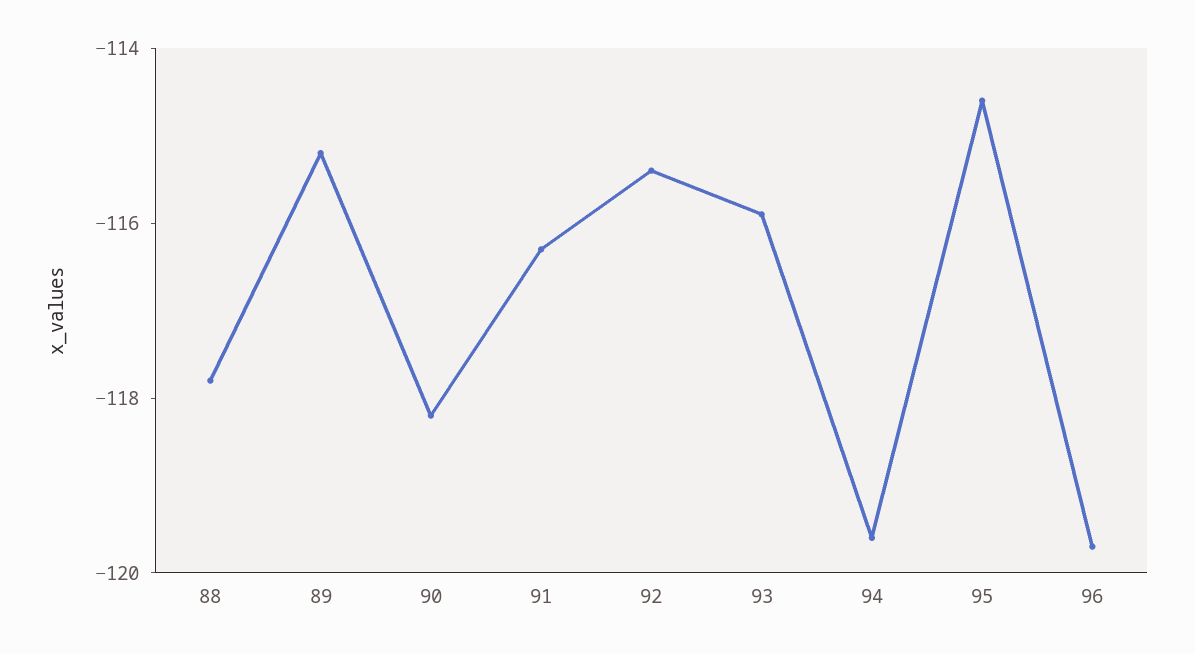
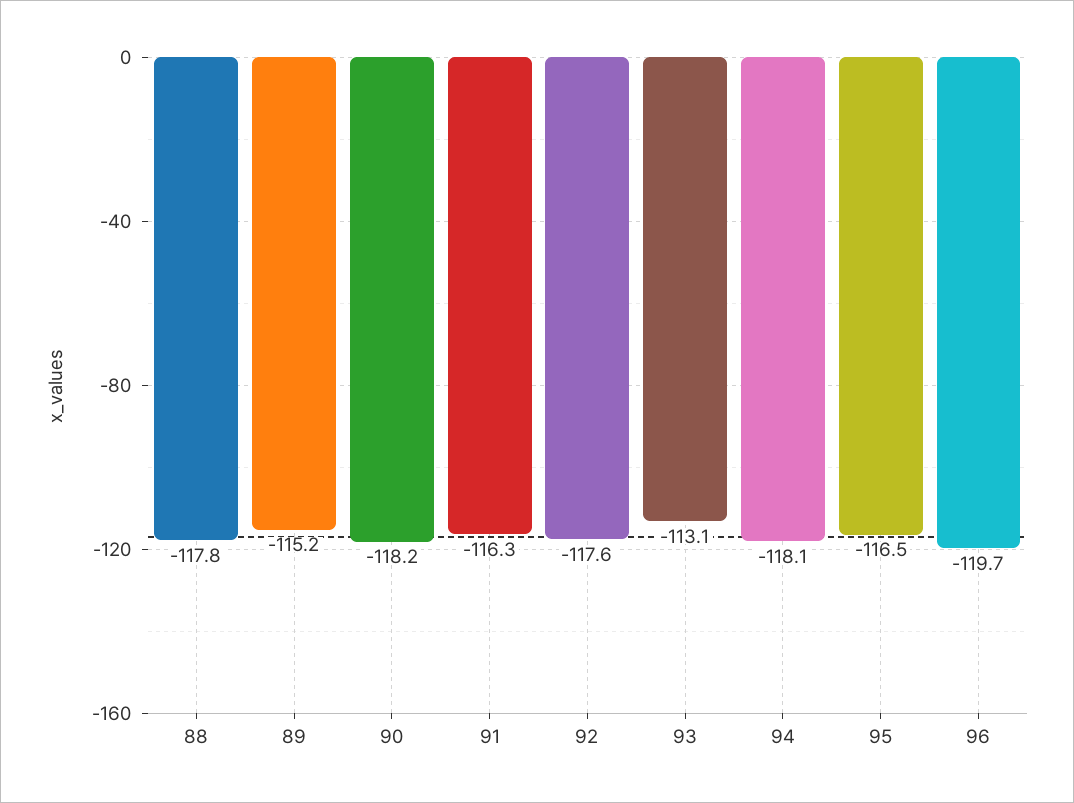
92: -115.5 -> -117.6
93: -116 -> -113.1
94: -119.5 -> -118.1
95: -114.5 -> -116.5

